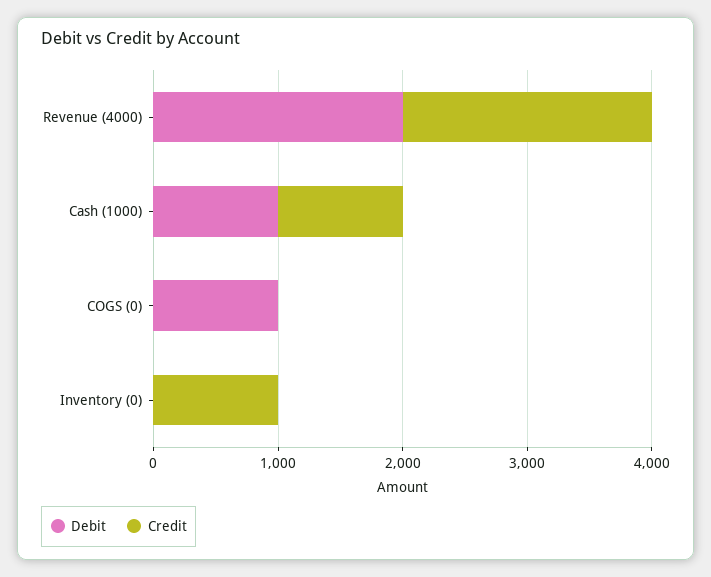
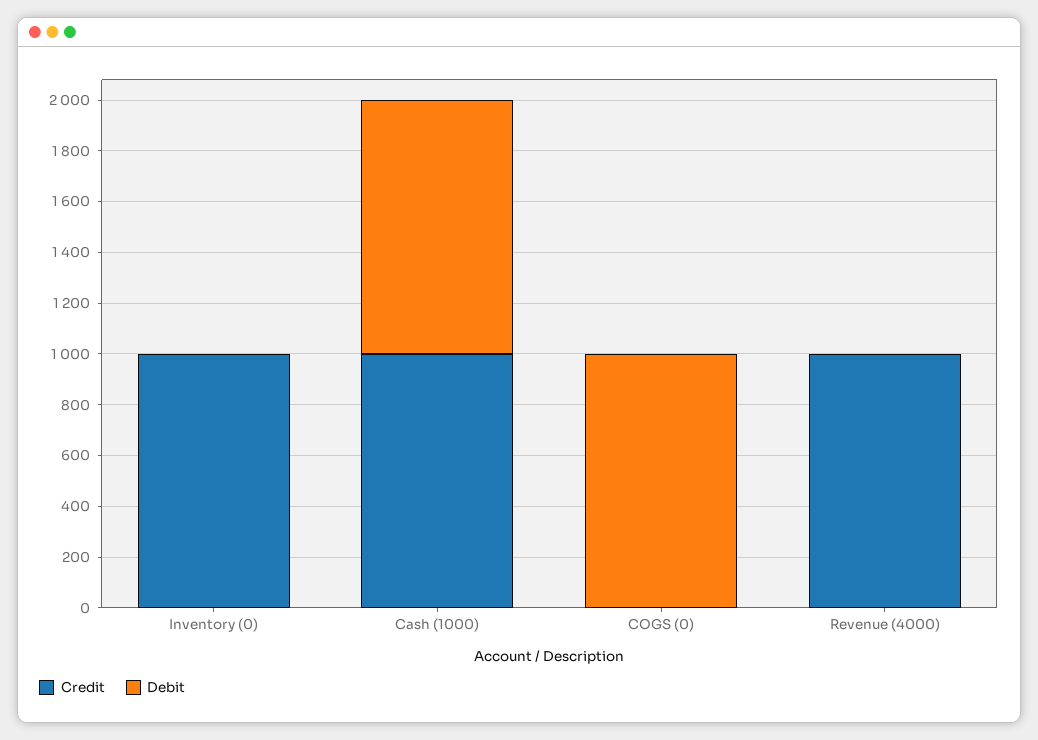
Debit, Revenue (4000): 2000 -> 0
Credit, Revenue (4000): 2000 -> 1000

